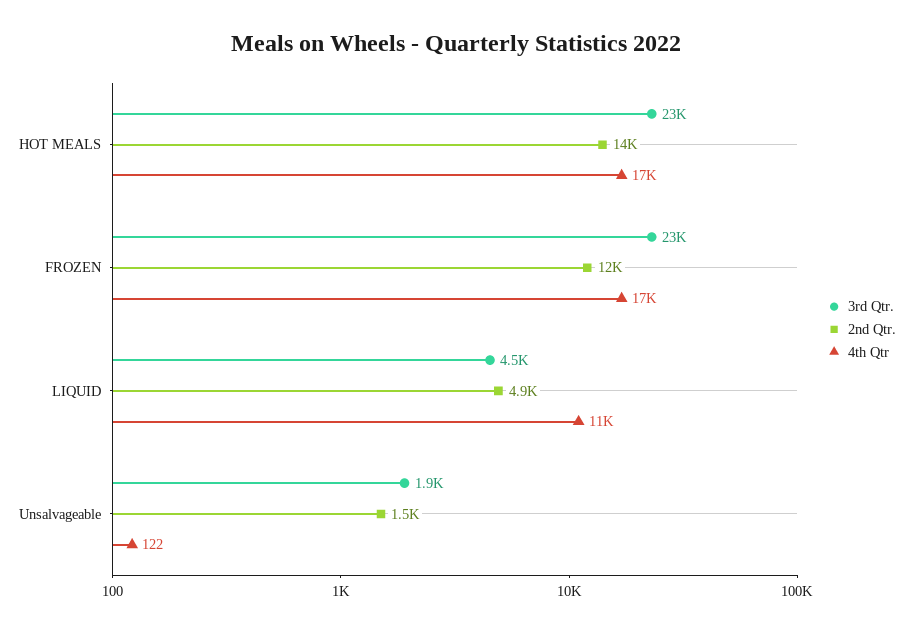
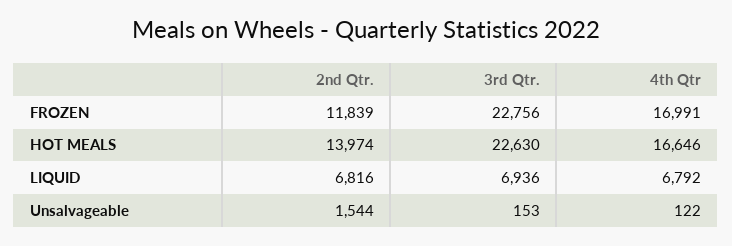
3rd Qtr., LIQUID: 4500 -> 6936
2nd Qtr., LIQUID: 4900 -> 6816
4th Qtr, LIQUID: 11000 -> 6792
3rd Qtr., Unsalvageable: 1900 -> 153

